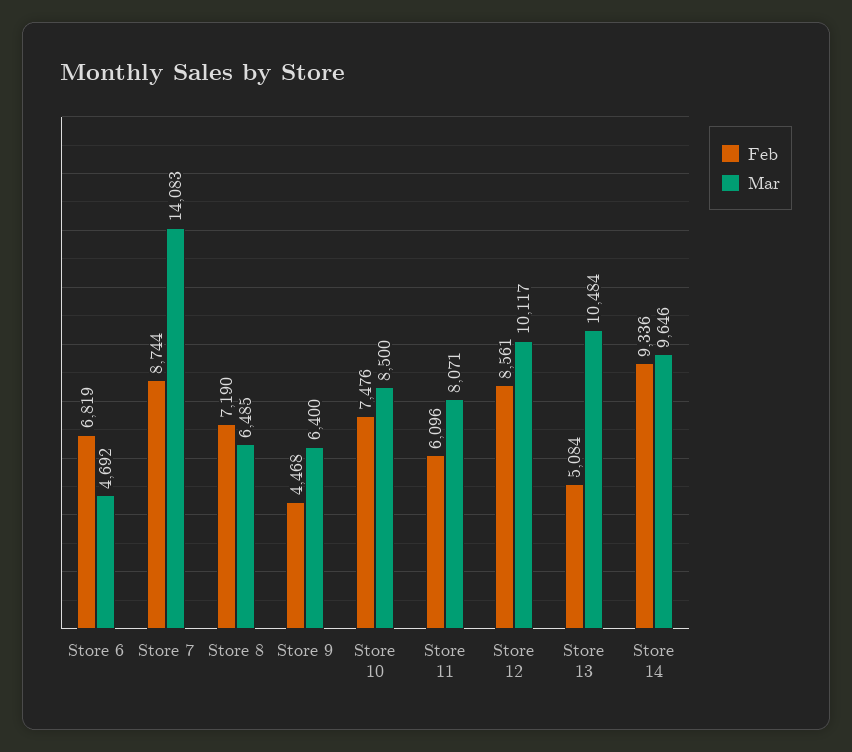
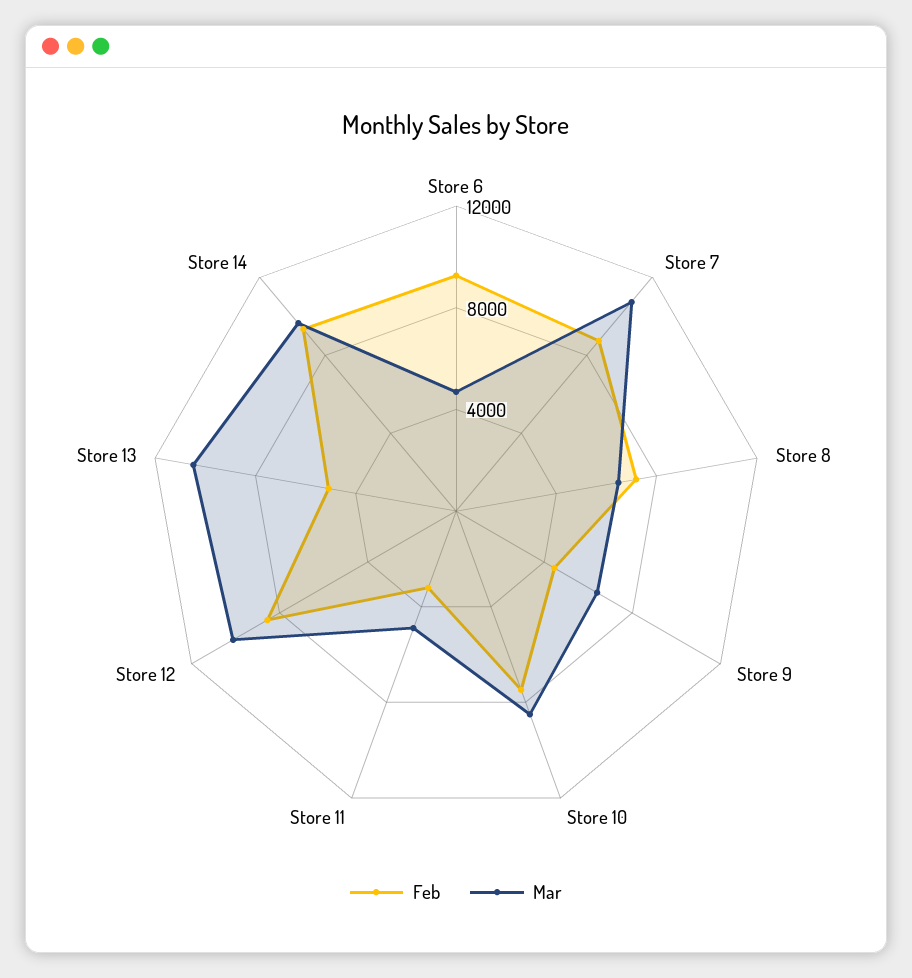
Feb, Store 6: 6819 -> 9000
Mar, Store 7: 14083 -> 11000
Feb, Store 11: 6096 -> 3000
Mar, Store 11: 8071 -> 5000

